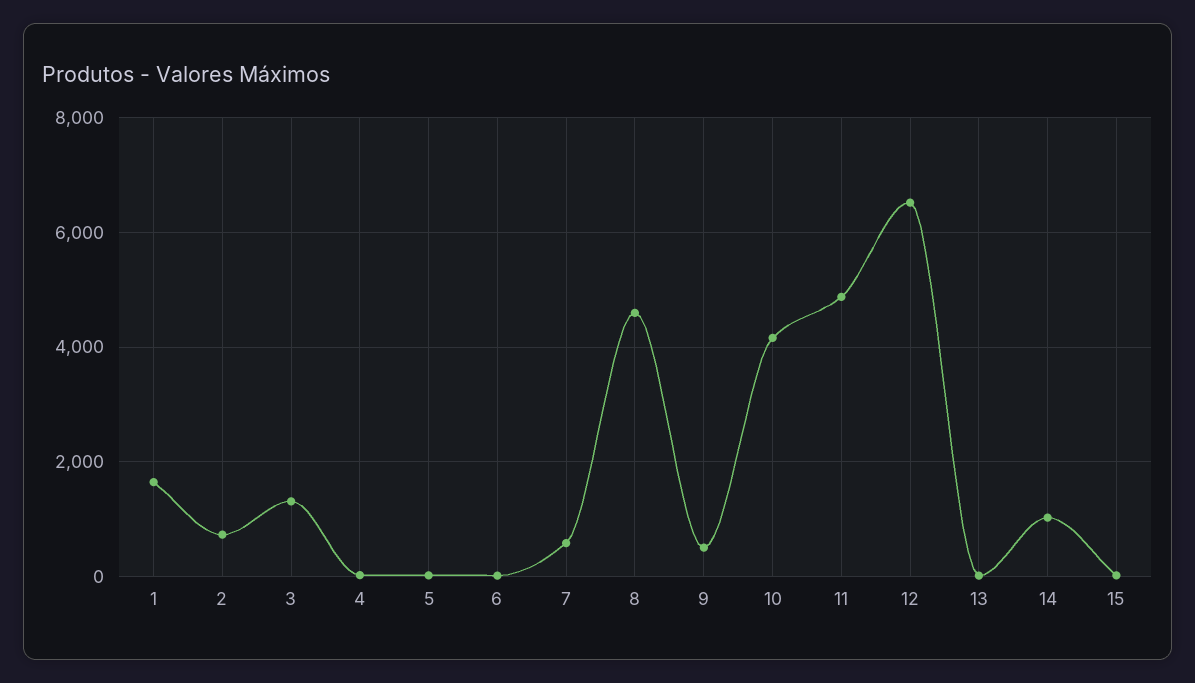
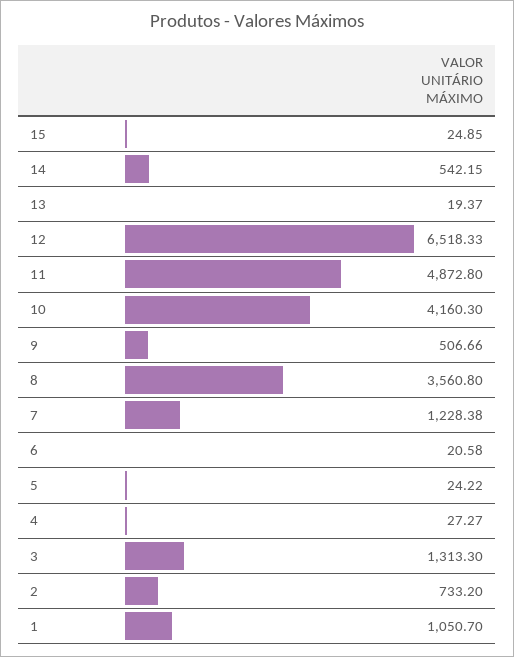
1: 1600 -> 1050.7
7: 600 -> 1228.38
8: 4600 -> 3560.8
14: 1000 -> 542.15

